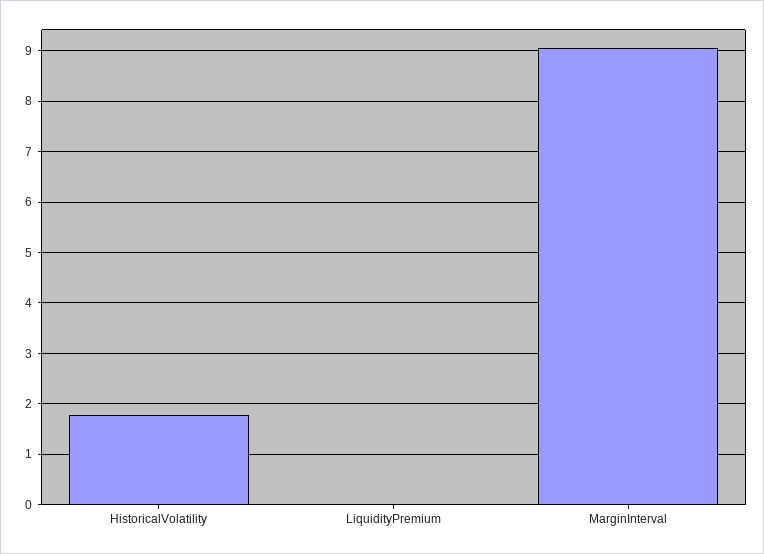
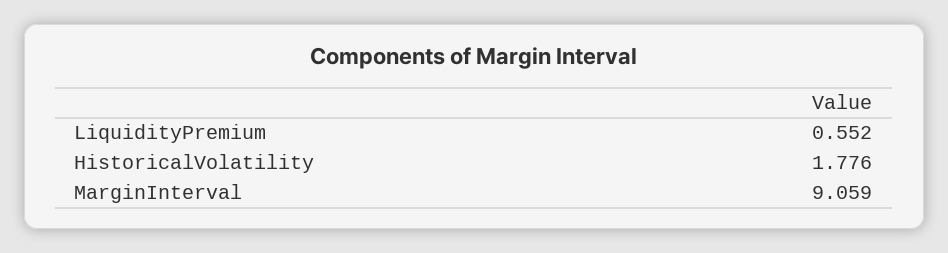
LiquidityPremium: 0 -> 0.552

